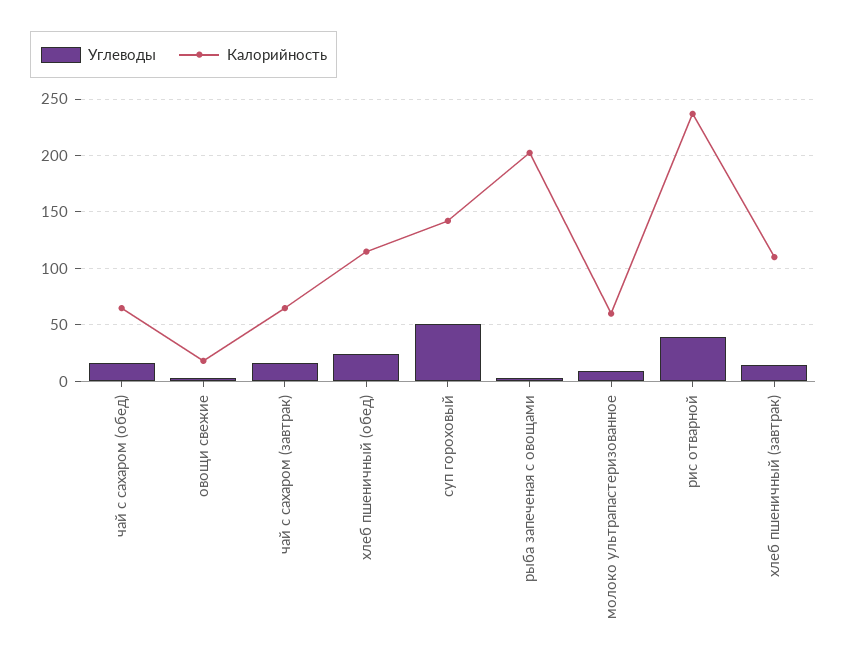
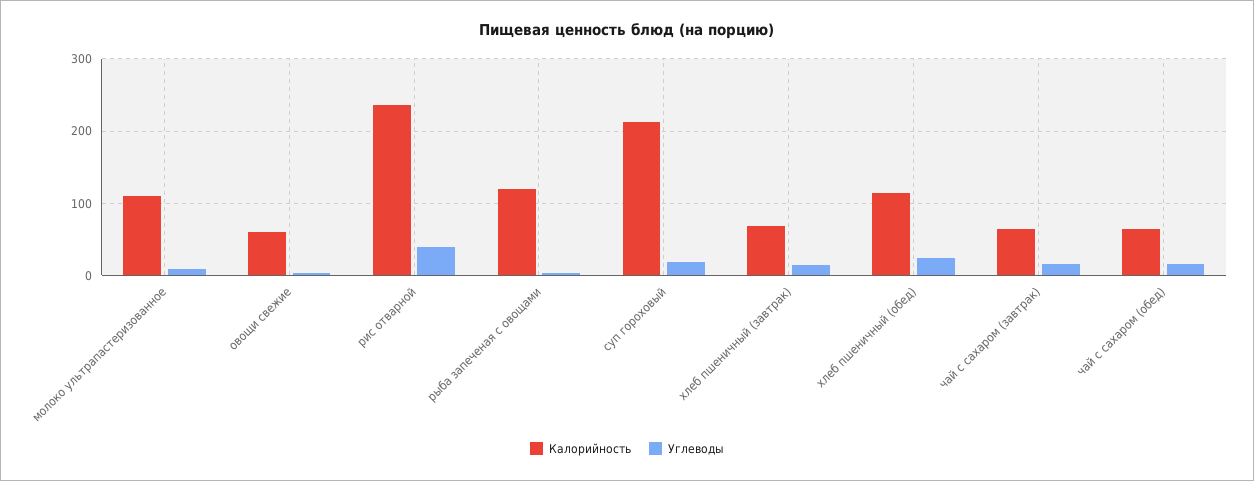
Калорийность, овощи свежие: 20 -> 60
Углеводы, суп гороховый: 50 -> 20
Калорийность, суп гороховый: 140 -> 210
Калорийность, рыба запеченая с овощами: 200 -> 120
Калорийность, молоко ультрапастеризованное: 60 -> 110
Калорийность, хлеб пшеничный (завтрак): 110 -> 70

